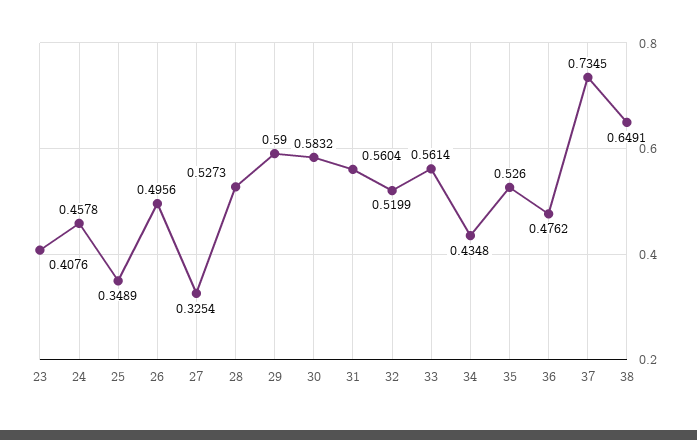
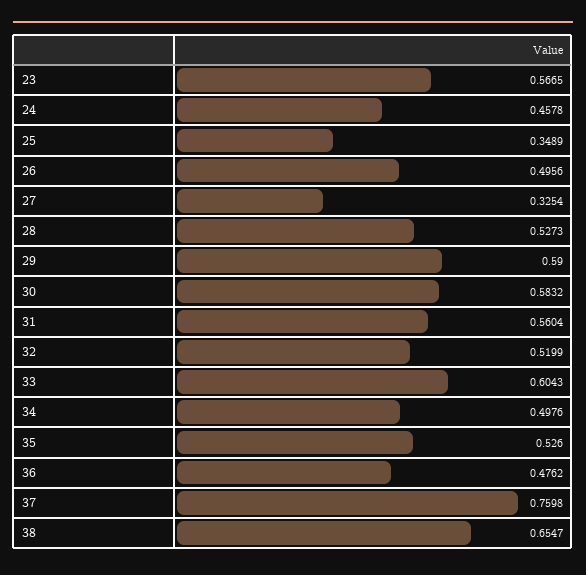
23: 0.4076 -> 0.5665
33: 0.5614 -> 0.6043
34: 0.4348 -> 0.4976
37: 0.7345 -> 0.7598
38: 0.6491 -> 0.6547

